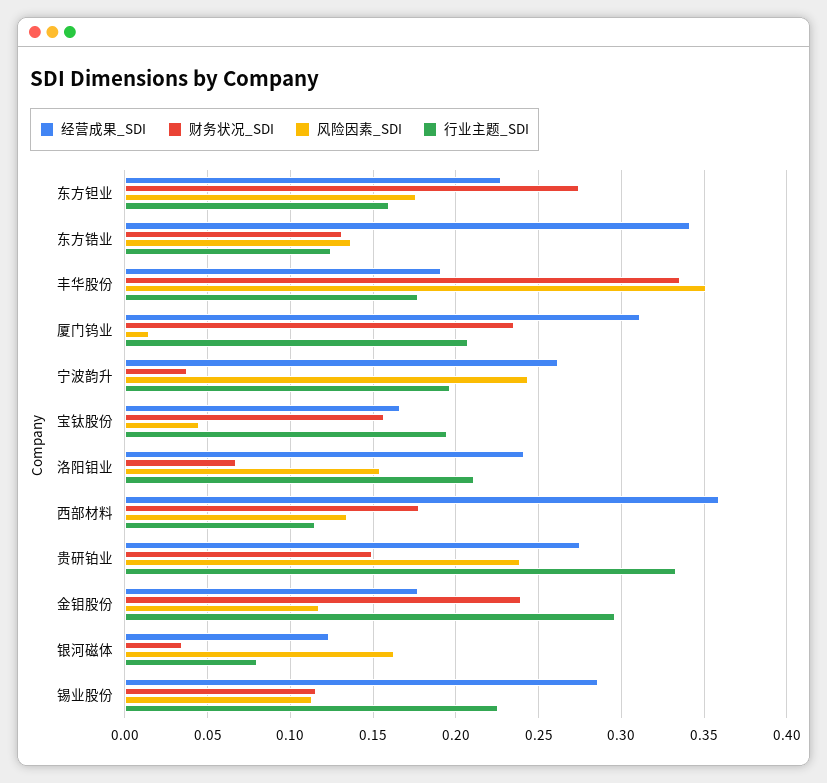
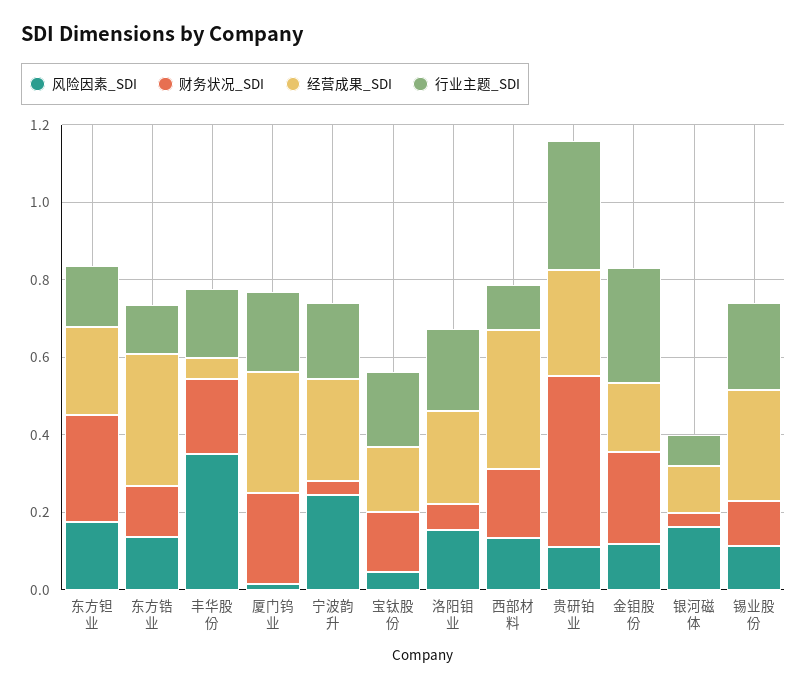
经营成果_SDI, 丰华股份: 0.19 -> 0.05
财务状况_SDI, 丰华股份: 0.335 -> 0.2
财务状况_SDI, 贵研铂业: 0.15 -> 0.45
风险因素_SDI, 贵研铂业: 0.24 -> 0.1

